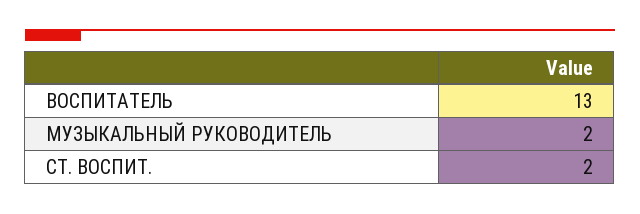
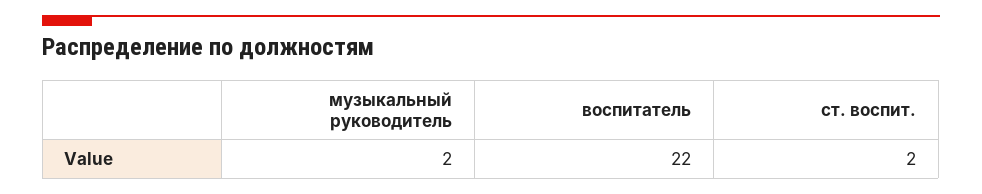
ВОСПИТАТЕЛЬ: 13 -> 22

